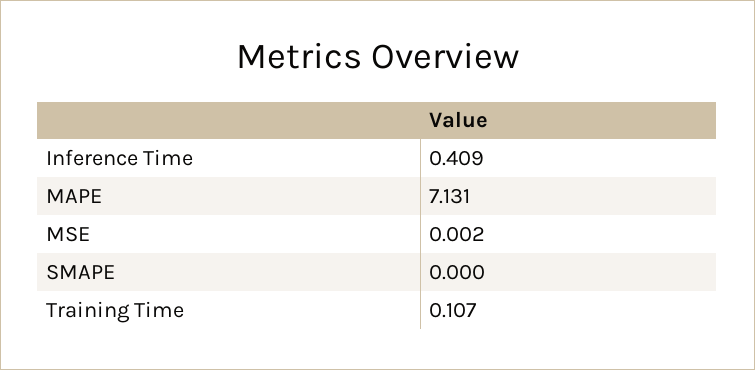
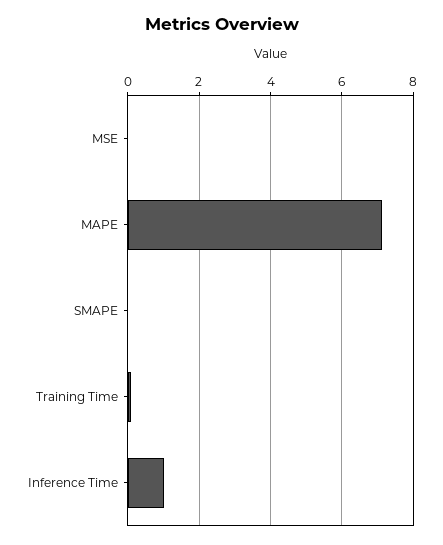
Inference Time: 0.409 -> 1

